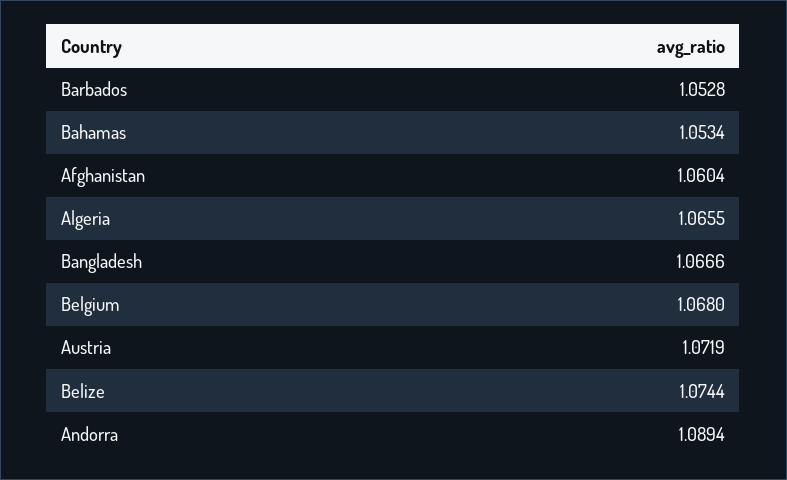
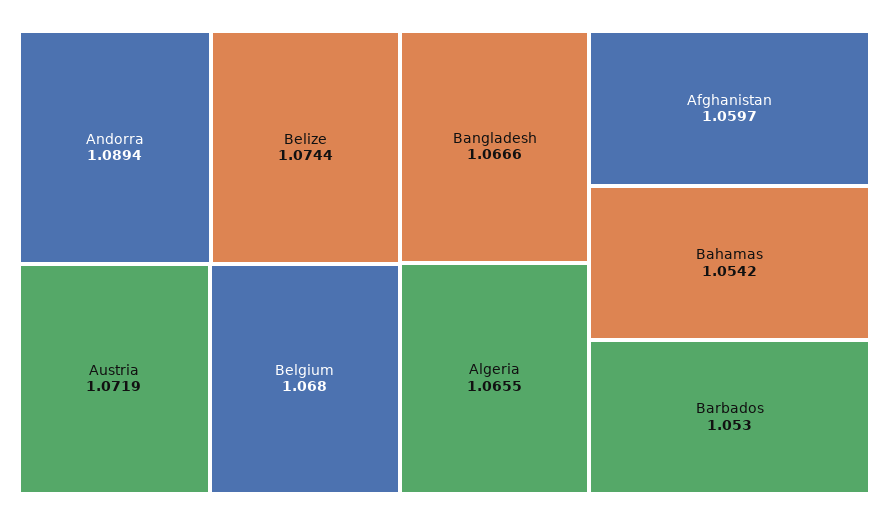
Barbados: 1.0528 -> 1.053
Bahamas: 1.0534 -> 1.0542
Afghanistan: 1.0604 -> 1.0597

